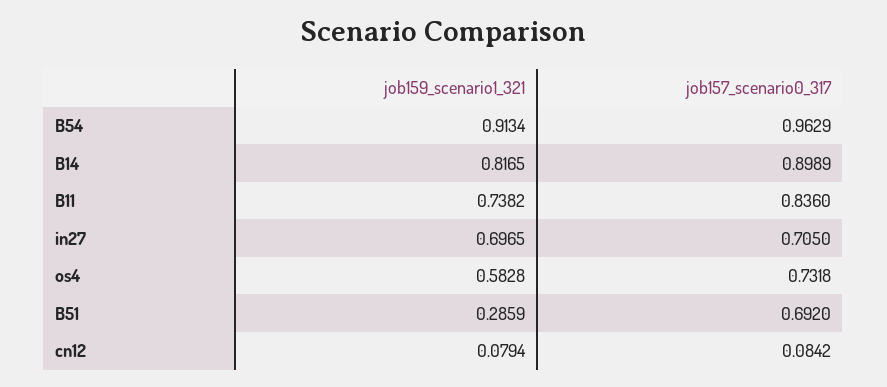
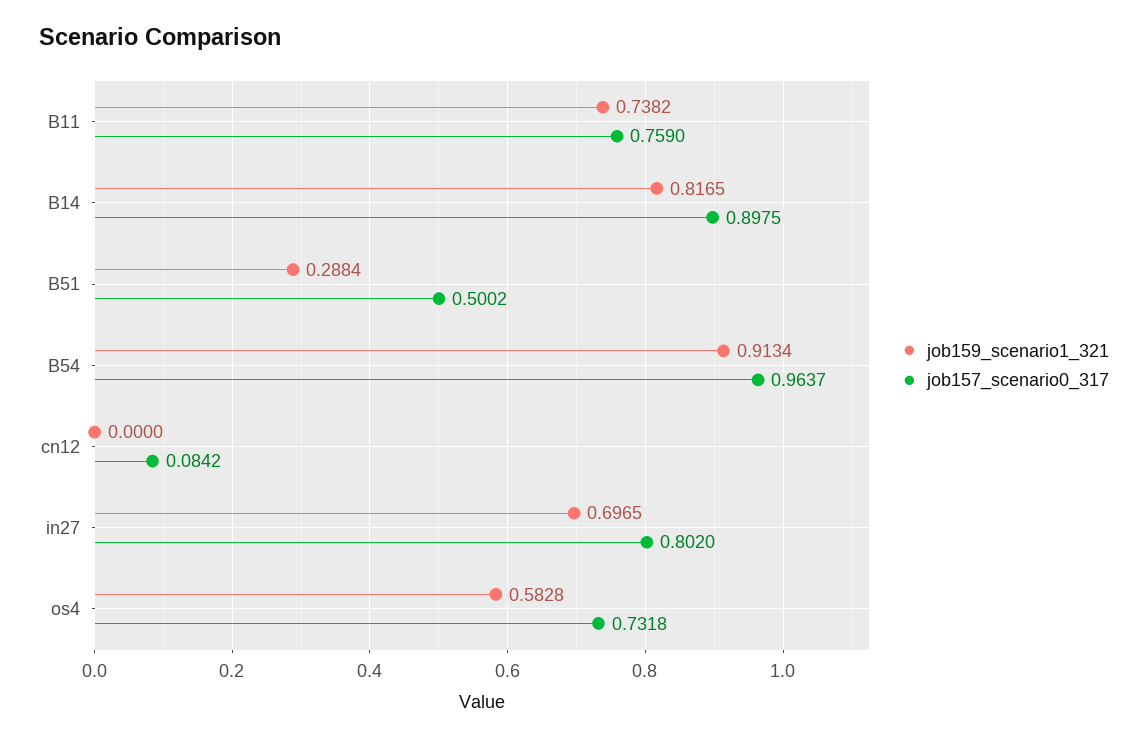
job157_scenario0_317, B54: 0.9629 -> 0.9637
job157_scenario0_317, B14: 0.8989 -> 0.8975
job157_scenario0_317, B11: 0.836 -> 0.759
job157_scenario0_317, in27: 0.705 -> 0.802
job159_scenario1_321, B51: 0.2859 -> 0.2884
job157_scenario0_317, B51: 0.692 -> 0.5002
job159_scenario1_321, cn12: 0.0794 -> 0

